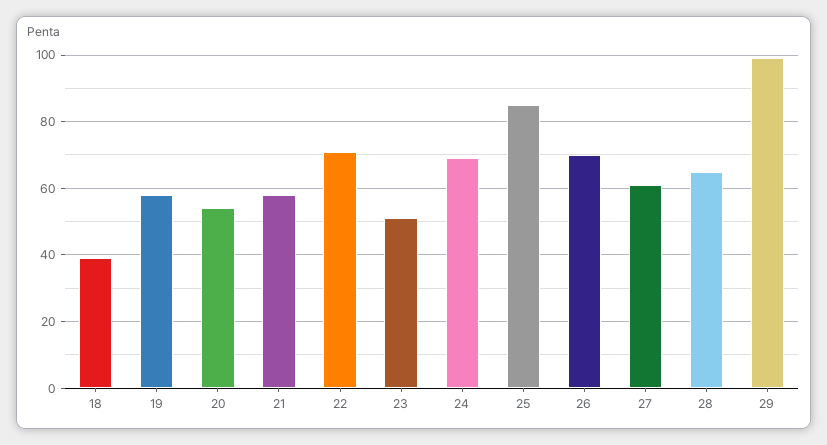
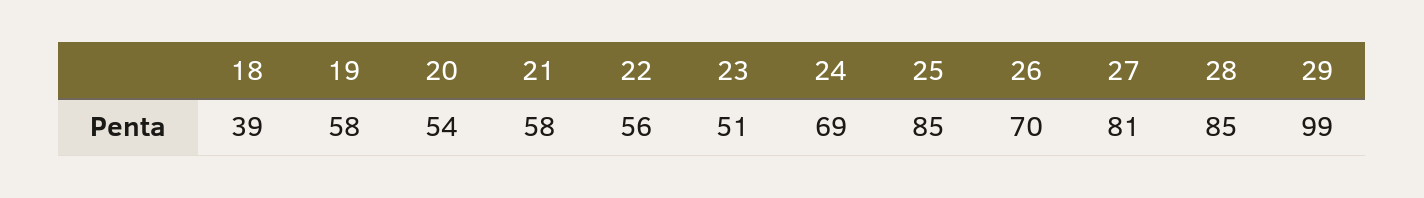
22: 70 -> 56
27: 60 -> 81
28: 65 -> 85

